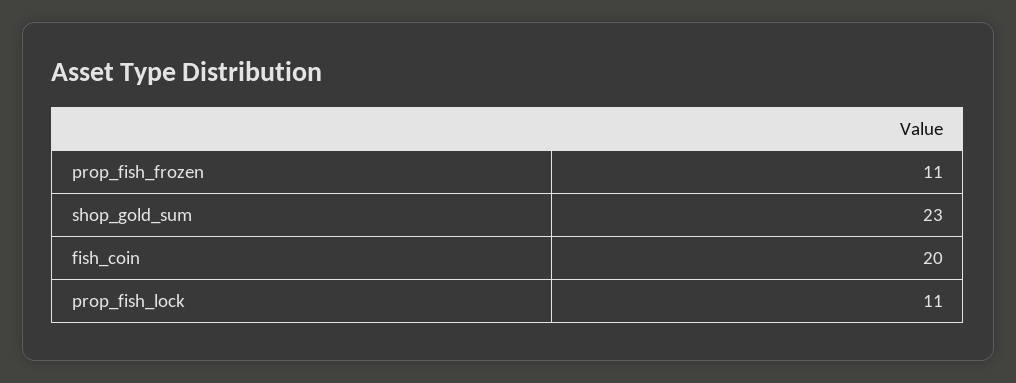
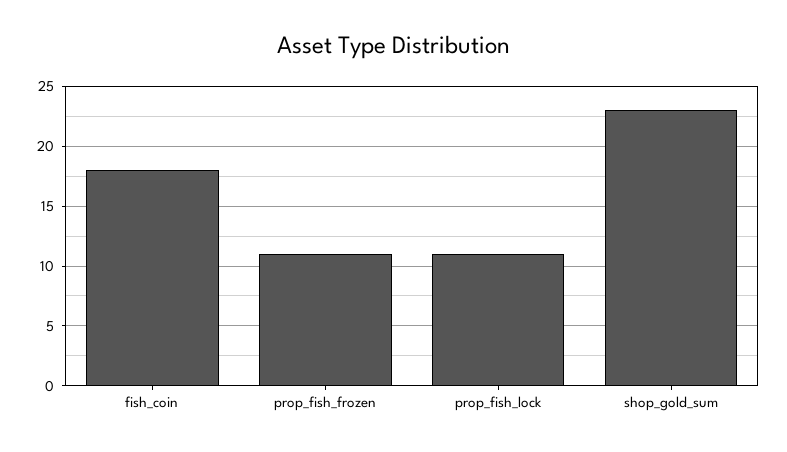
fish_coin: 20 -> 18

